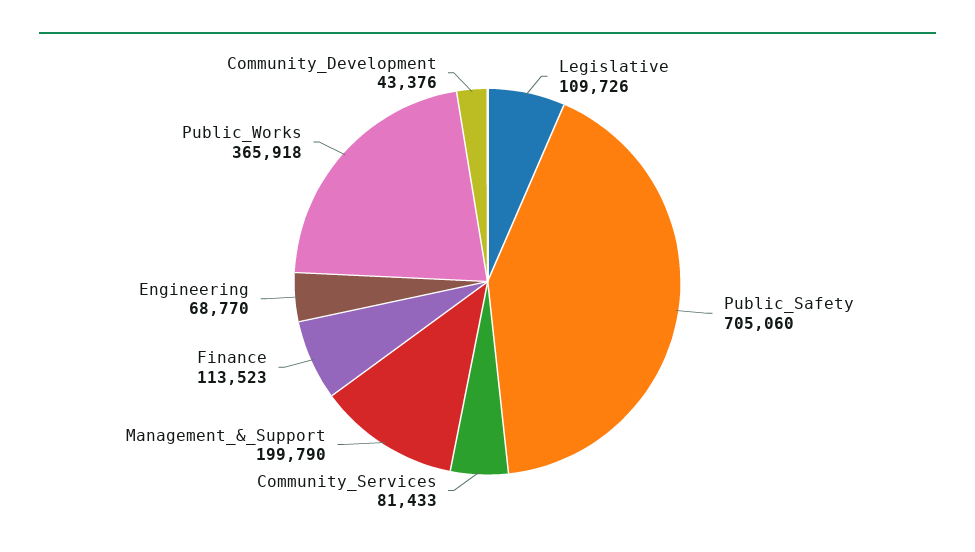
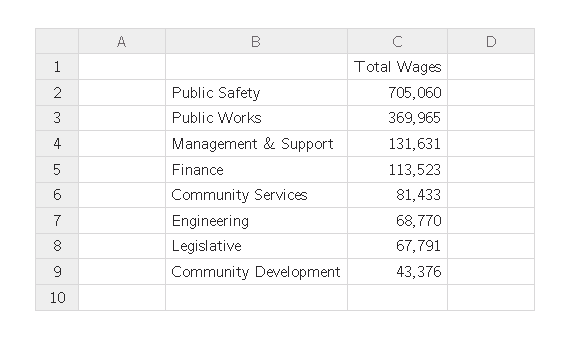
Legislative: 109726 -> 67791
Management_&_Support: 199790 -> 131631
Public_Works: 365918 -> 369965

